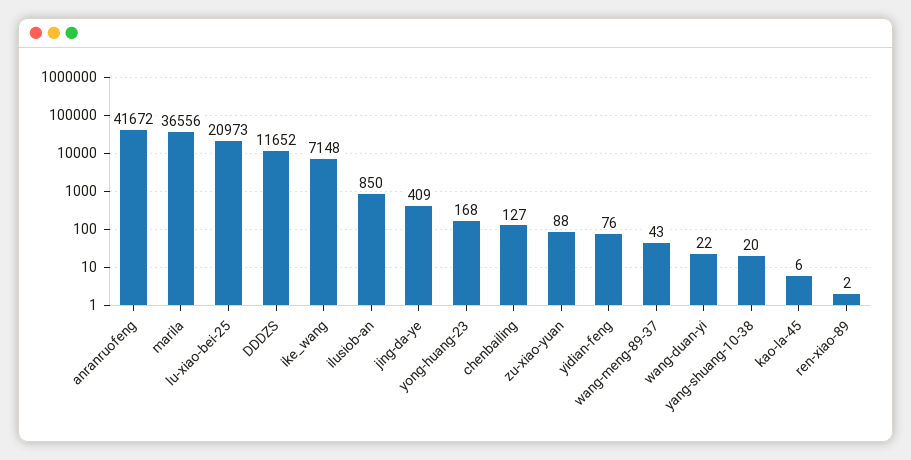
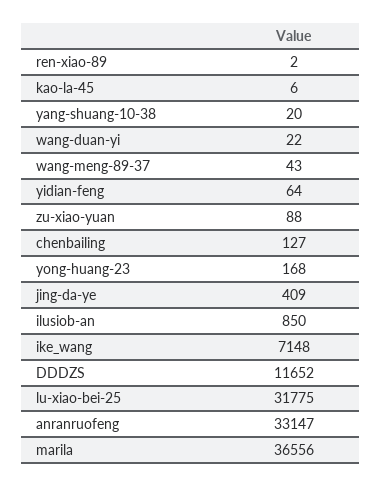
anranruofeng: 41672 -> 33147
lu-xiao-bei-25: 20973 -> 31775
yidian-feng: 76 -> 64

